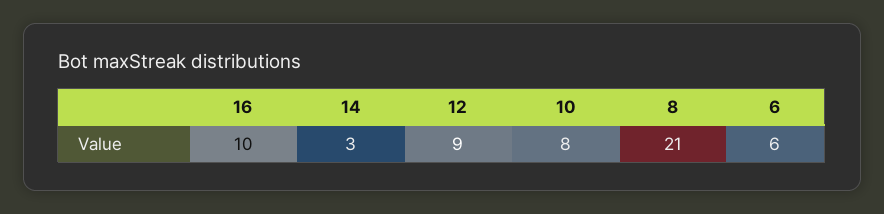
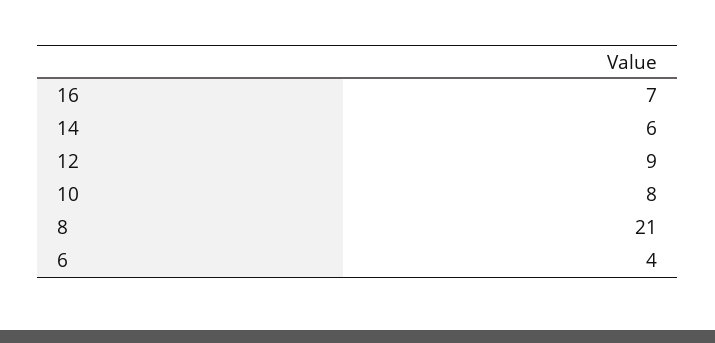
16: 10 -> 7
14: 3 -> 6
6: 6 -> 4

